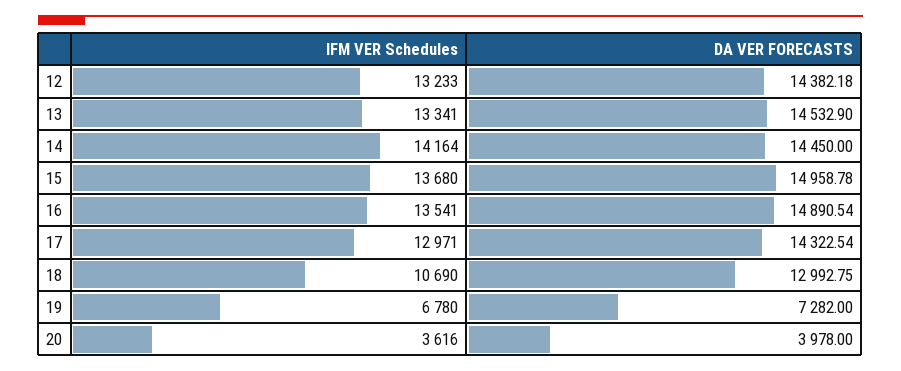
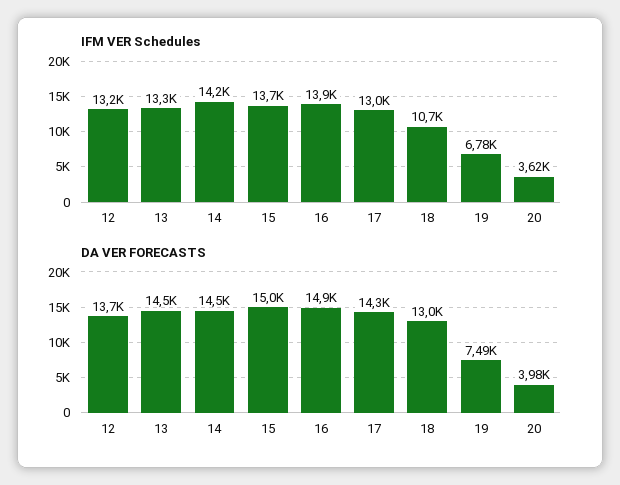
DA VER FORECASTS, 12: 14382.18 -> 13700
IFM VER Schedules, 16: 13541 -> 13900
DA VER FORECASTS, 19: 7282 -> 7490

